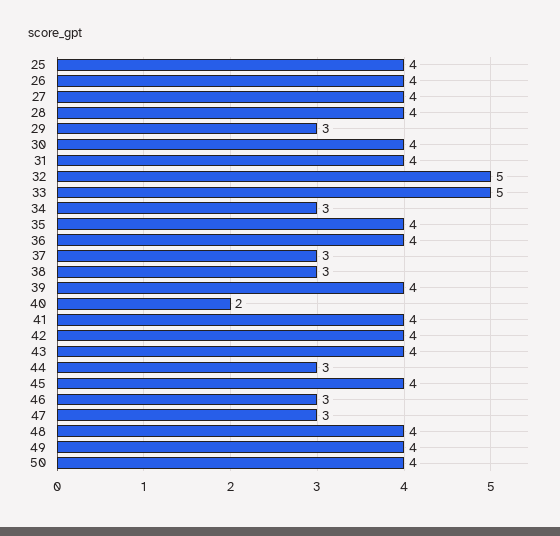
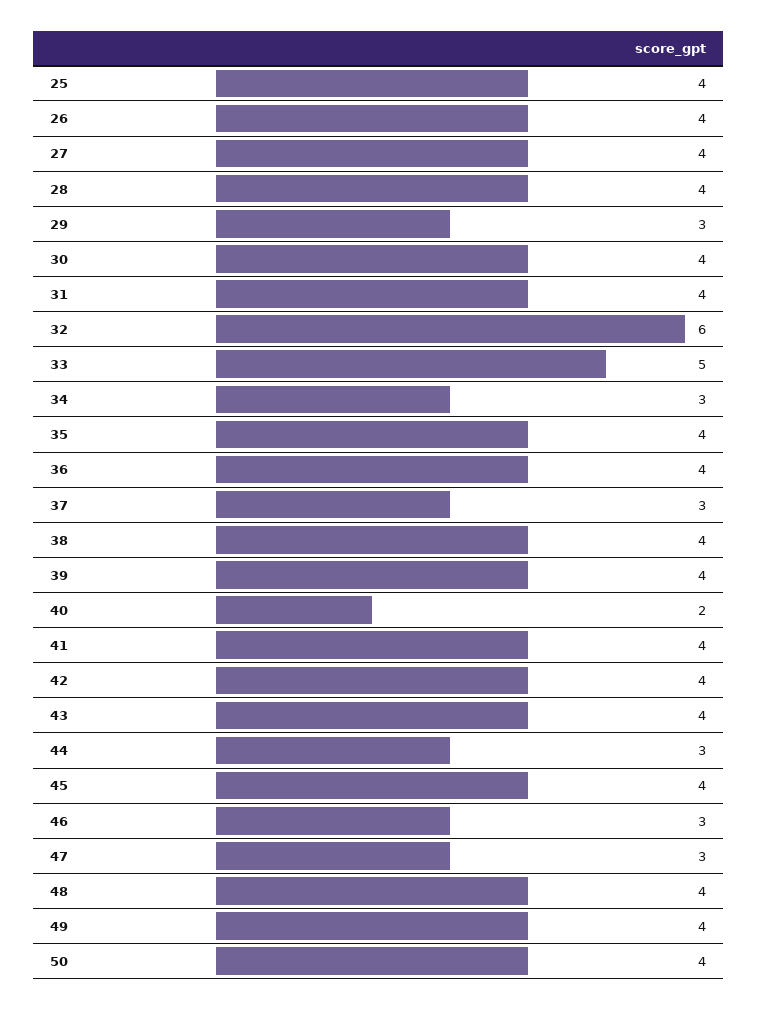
32: 5 -> 6
38: 3 -> 4

